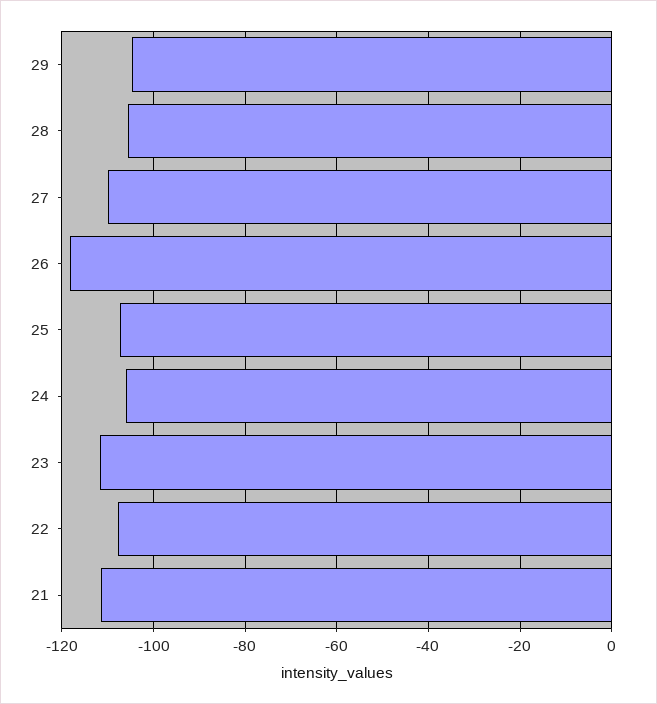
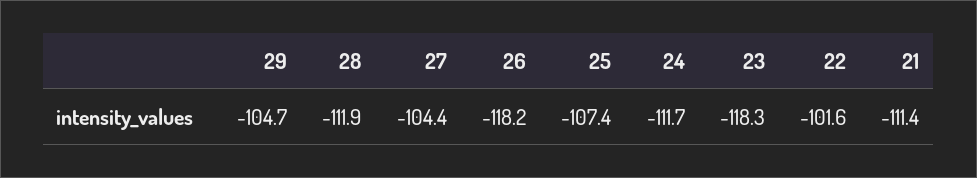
28: -106 -> -111.9
27: -110 -> -104.4
24: -106 -> -111.7
23: -112 -> -118.3
22: -108 -> -101.6

